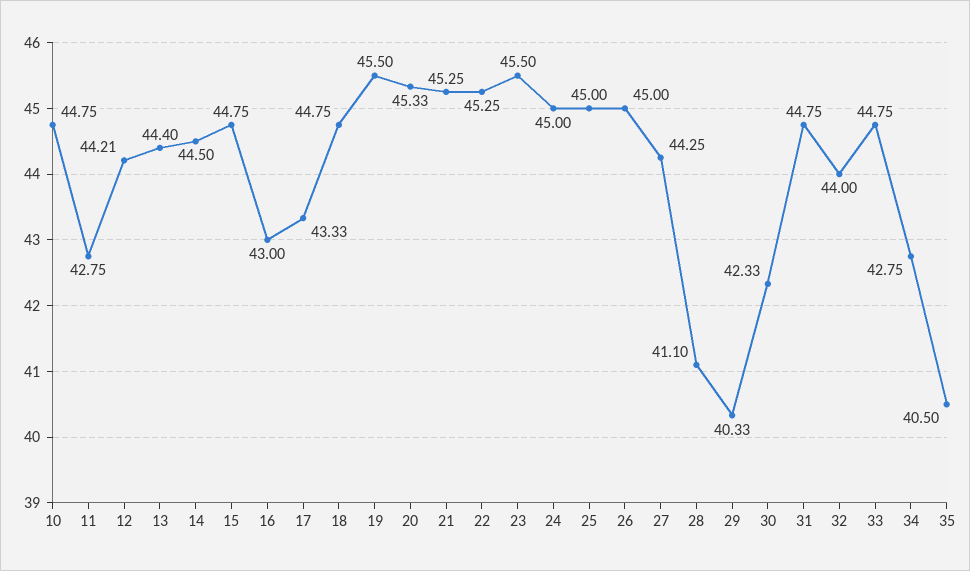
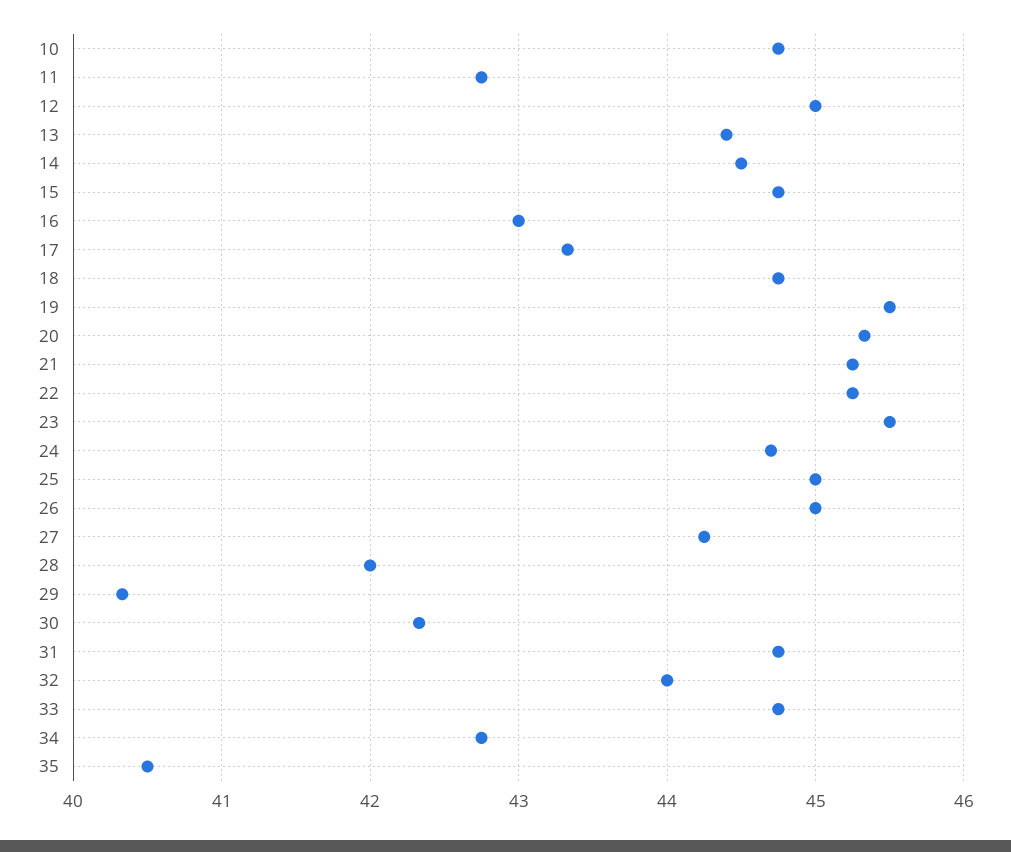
12: 44.21 -> 45
24: 45 -> 44.7
28: 41.1 -> 42

